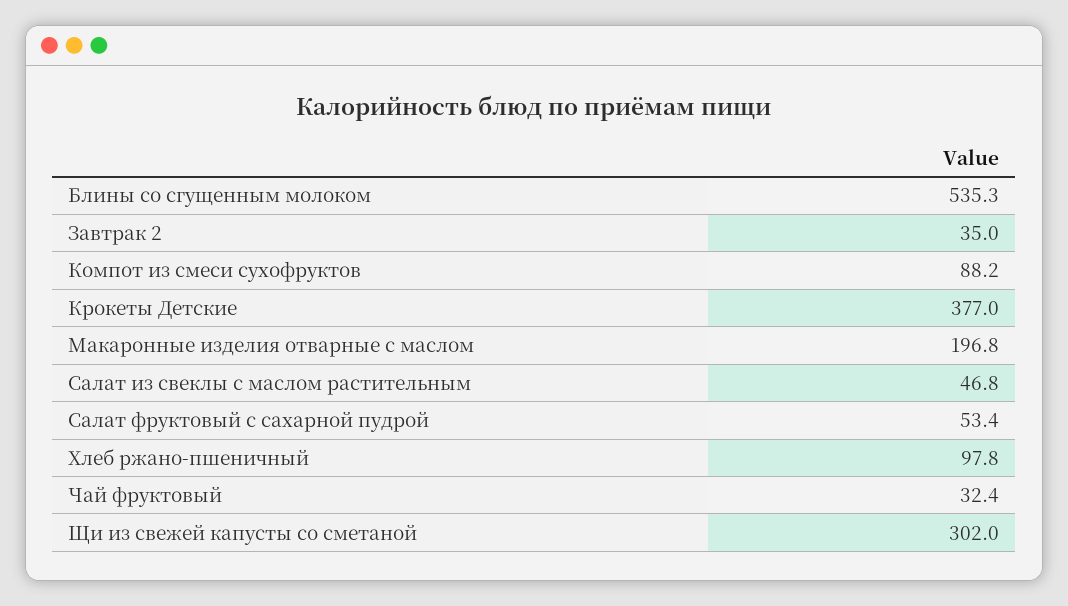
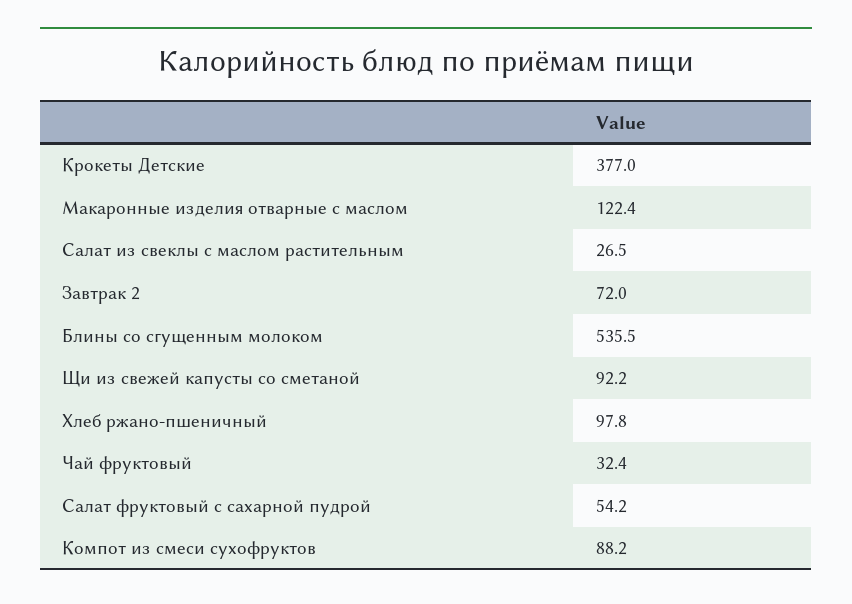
Блины со сгущенным молоком: 535.3 -> 535.5
Завтрак 2: 35 -> 72
Макаронные изделия отварные с маслом: 196.8 -> 122.4
Салат из свеклы с маслом растительным: 46.8 -> 26.5
Салат фруктовый с сахарной пудрой: 53.4 -> 54.2
Щи из свежей капусты со сметаной: 302 -> 92.2

